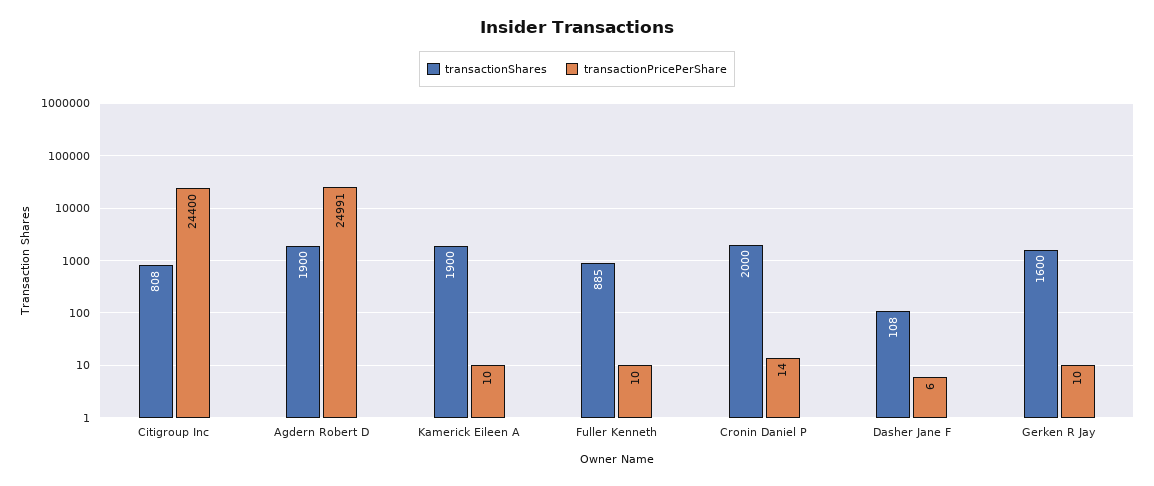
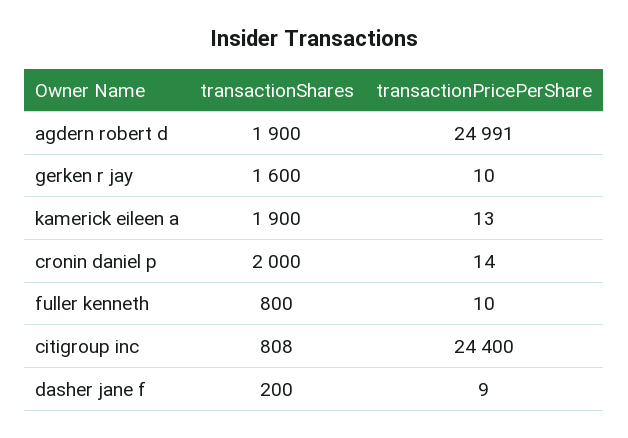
transactionPricePerShare, Kamerick Eileen A: 10 -> 13
transactionShares, Fuller Kenneth: 885 -> 800
transactionShares, Dasher Jane F: 108 -> 200
transactionPricePerShare, Dasher Jane F: 6 -> 9

